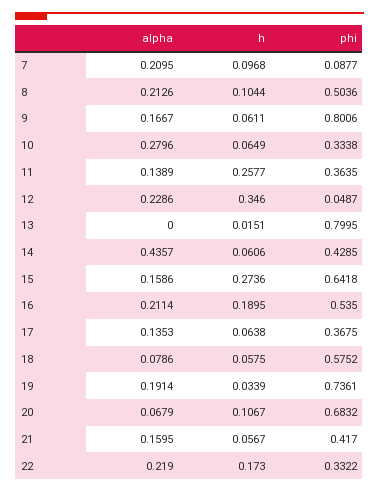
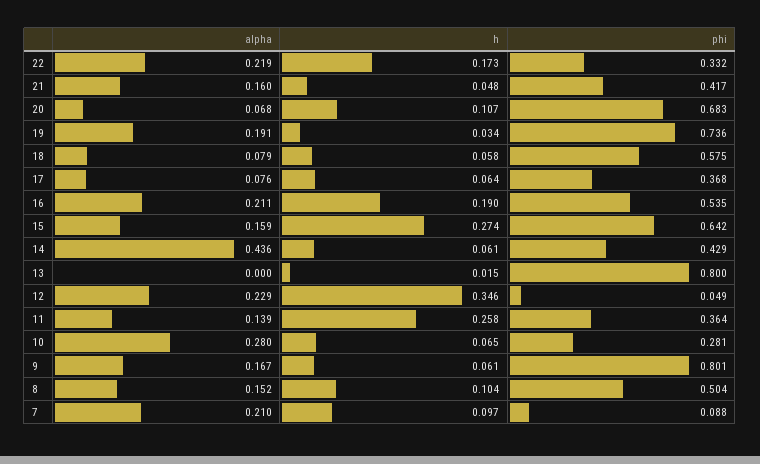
alpha, 8: 0.2126 -> 0.152
phi, 10: 0.3338 -> 0.281
alpha, 17: 0.1353 -> 0.076
h, 21: 0.0567 -> 0.048

